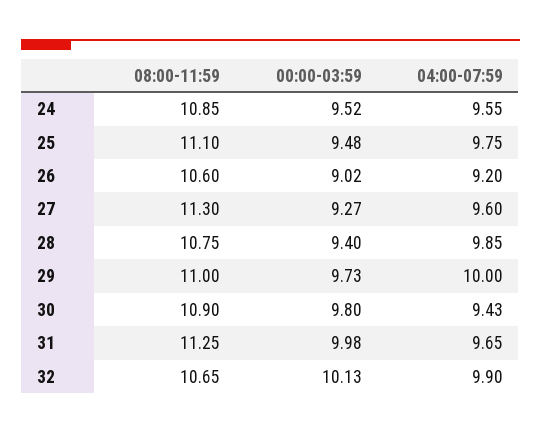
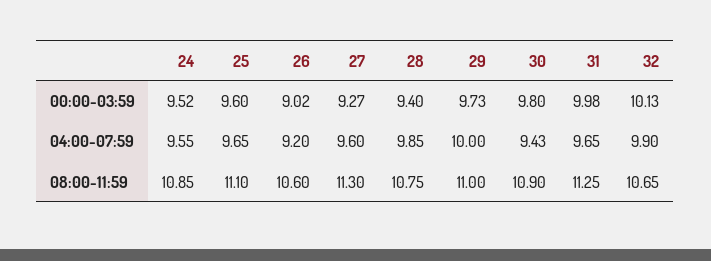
00:00-03:59, 25: 9.48 -> 9.6
04:00-07:59, 25: 9.75 -> 9.65

